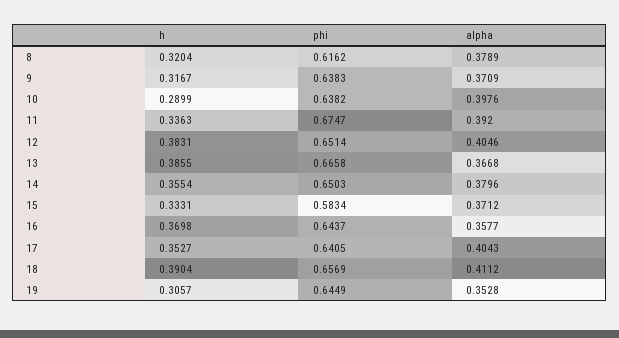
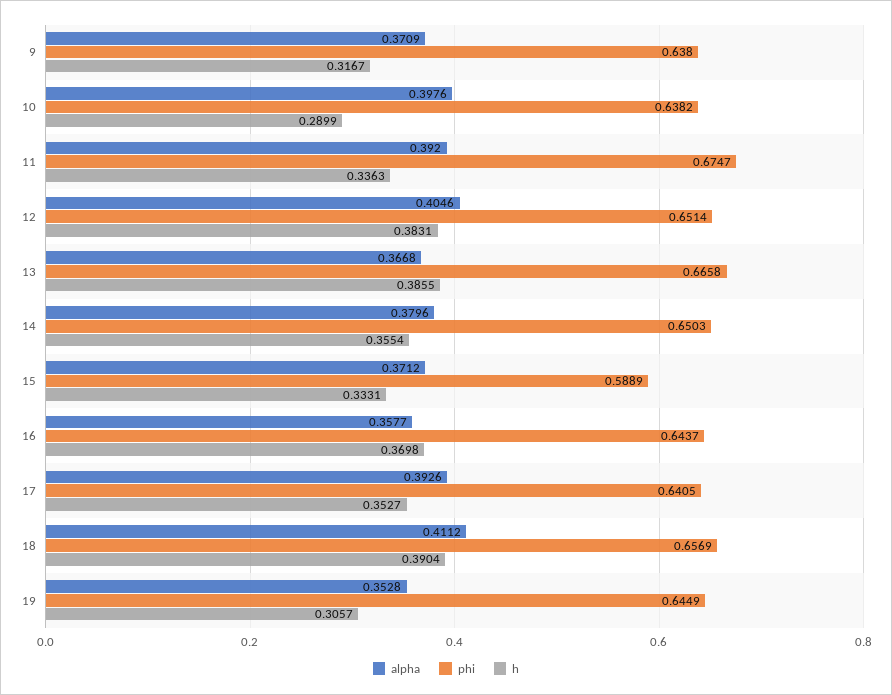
h, 8: 0.3204 -> none
phi, 8: 0.6162 -> none
alpha, 8: 0.3789 -> none
phi, 9: 0.6383 -> 0.638
phi, 15: 0.5834 -> 0.5889
alpha, 17: 0.4043 -> 0.3926

